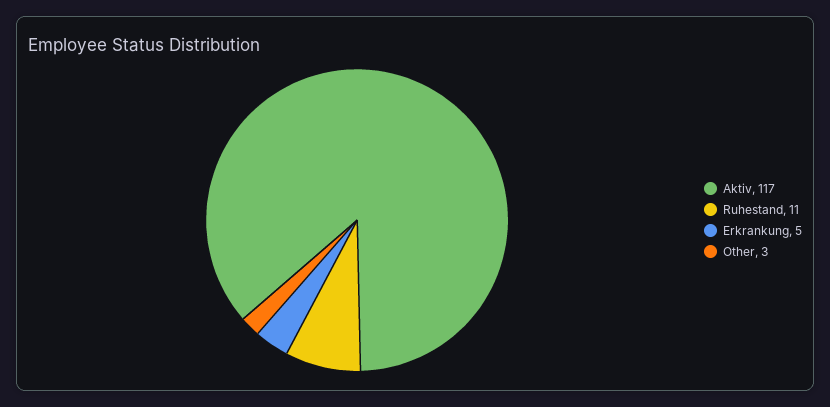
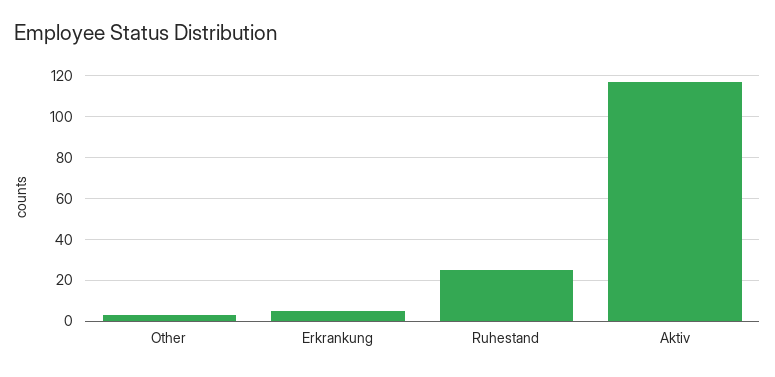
Ruhestand: 11 -> 25

